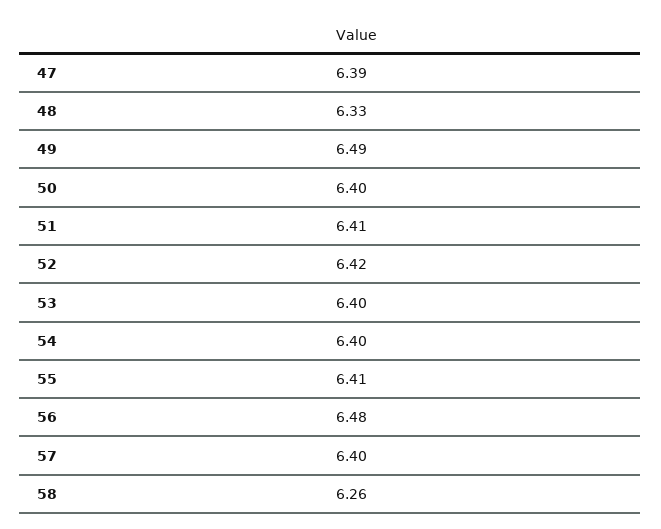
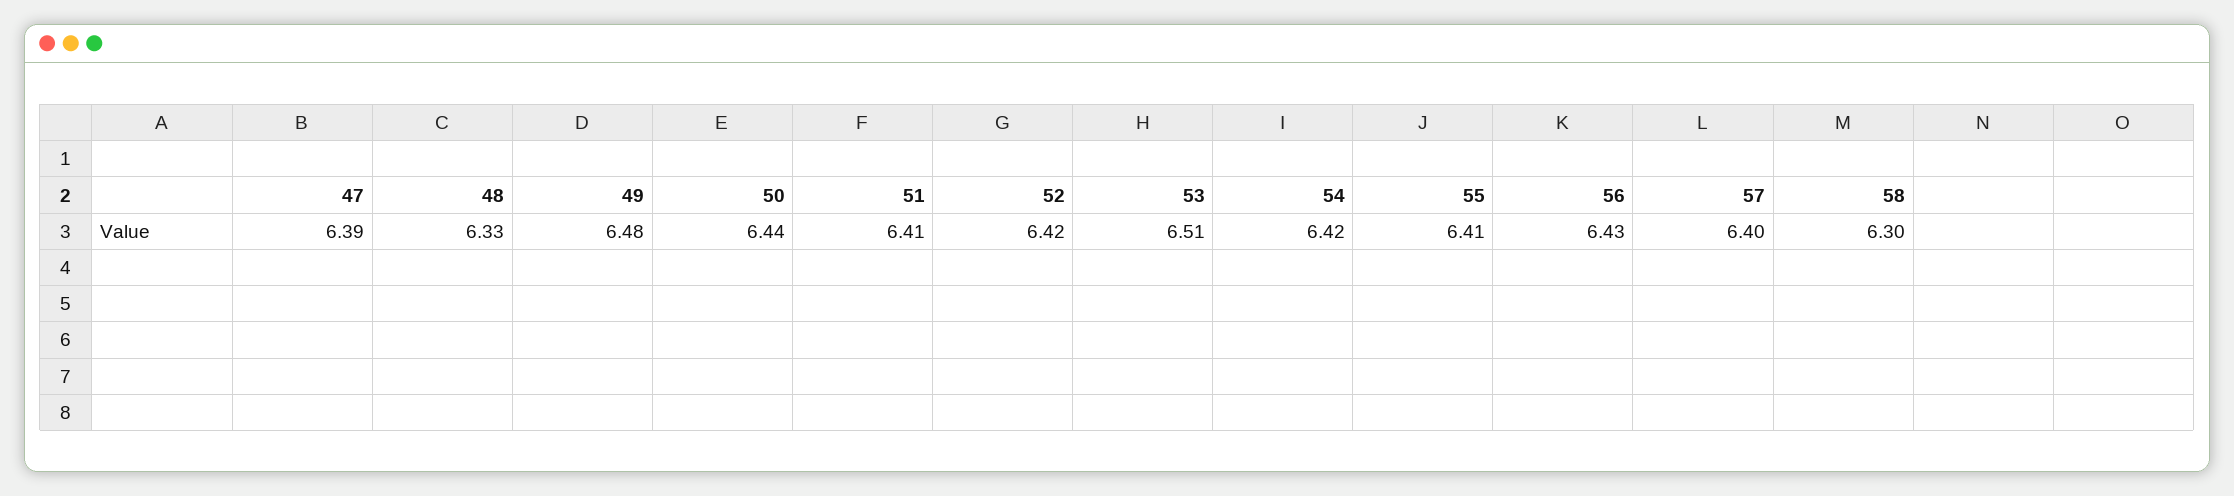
49: 6.49 -> 6.48
50: 6.4 -> 6.44
53: 6.4 -> 6.51
54: 6.4 -> 6.42
56: 6.48 -> 6.43
58: 6.26 -> 6.3

